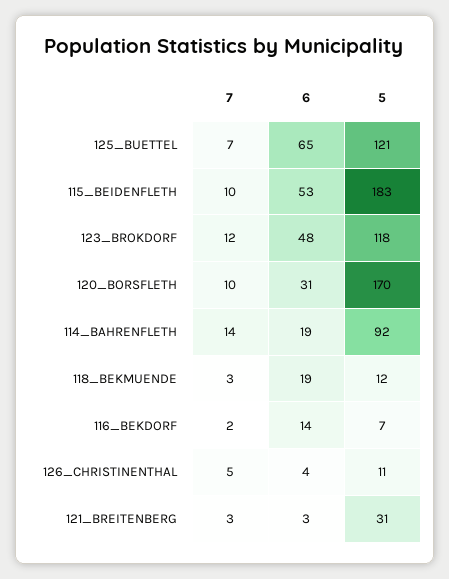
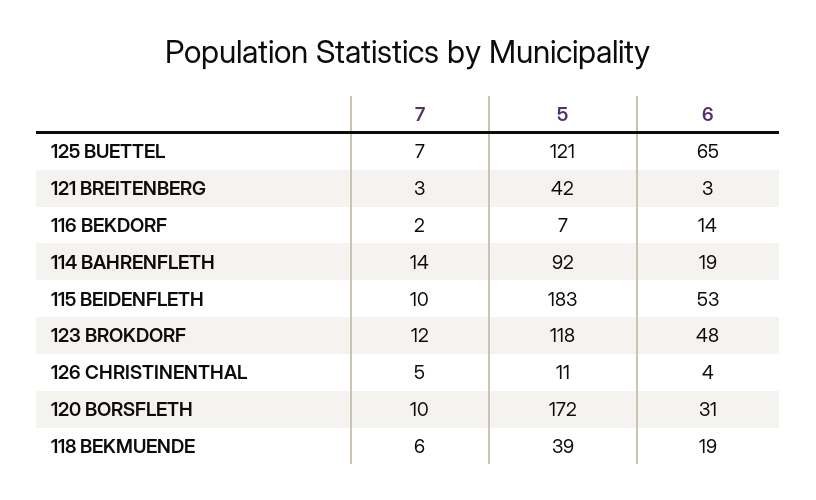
5, 120_BORSFLETH: 170 -> 172
7, 118_BEKMUENDE: 3 -> 6
5, 118_BEKMUENDE: 12 -> 39
5, 121_BREITENBERG: 31 -> 42

